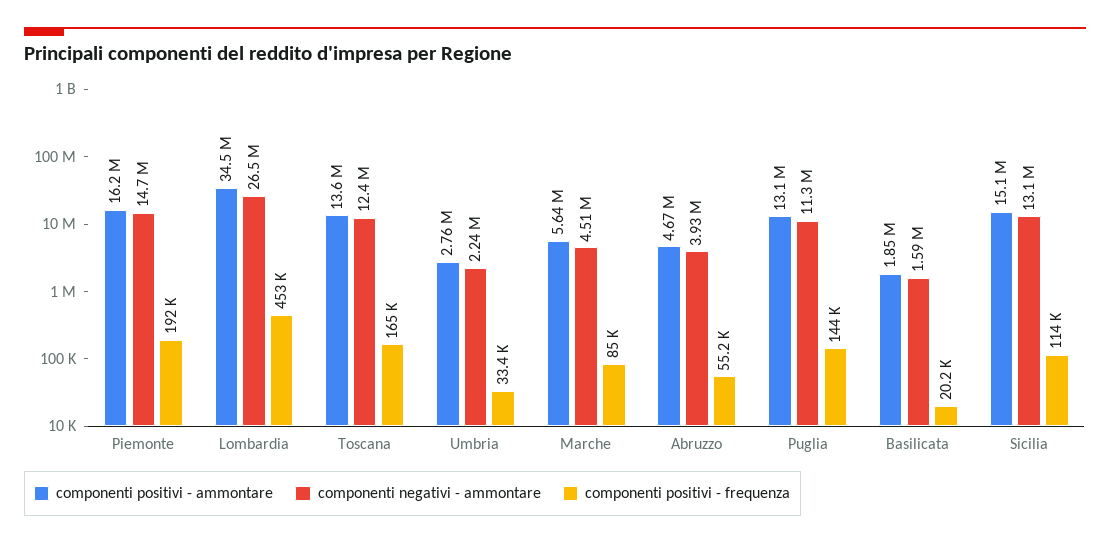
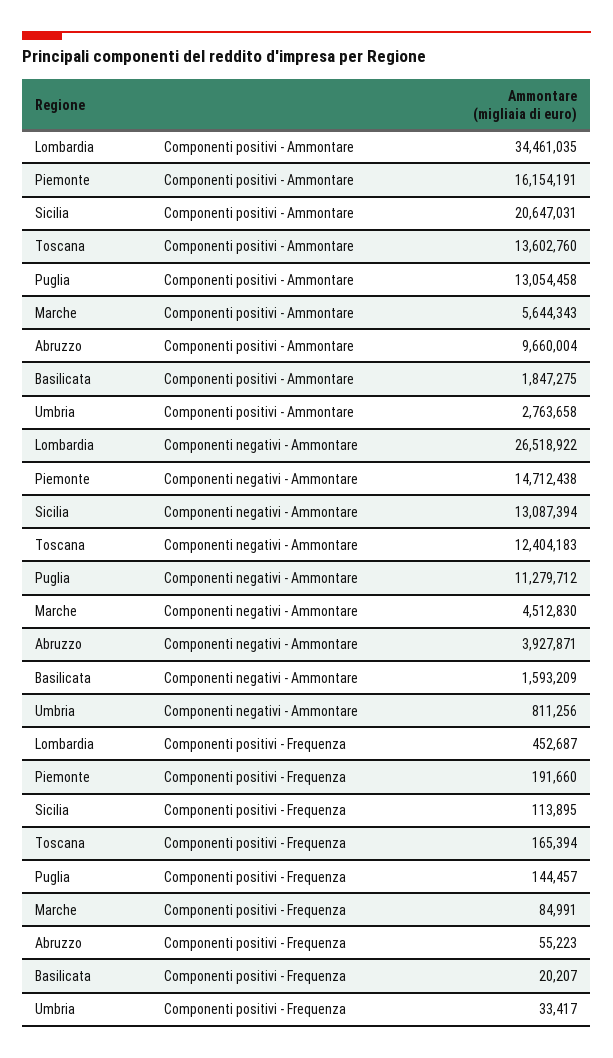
componenti negativi - ammontare, Umbria: 2240000 -> 811256
componenti positivi - ammontare, Abruzzo: 4670000 -> 9660004
componenti positivi - ammontare, Sicilia: 15100000 -> 20647031

